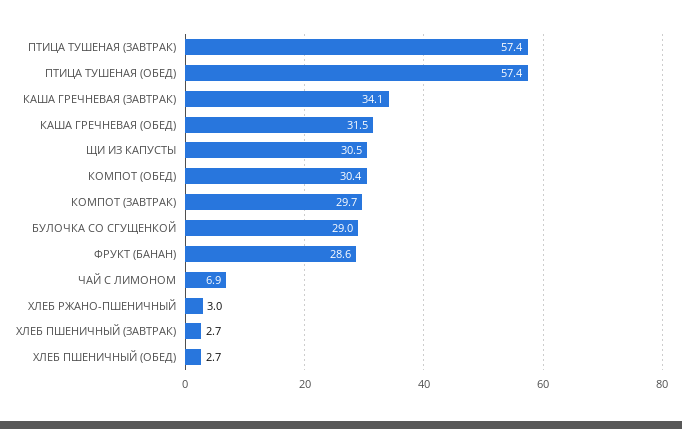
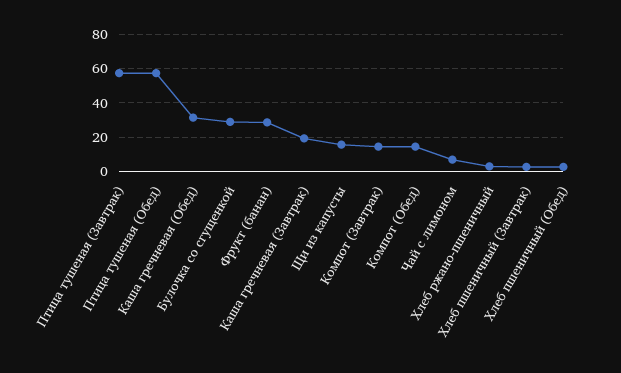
КАША ГРЕЧНЕВАЯ (ЗАВТРАК): 34.1 -> 20
ЩИ ИЗ КАПУСТЫ: 30.5 -> 15
КОМПОТ (ОБЕД): 30.4 -> 15
КОМПОТ (ЗАВТРАК): 29.7 -> 15

